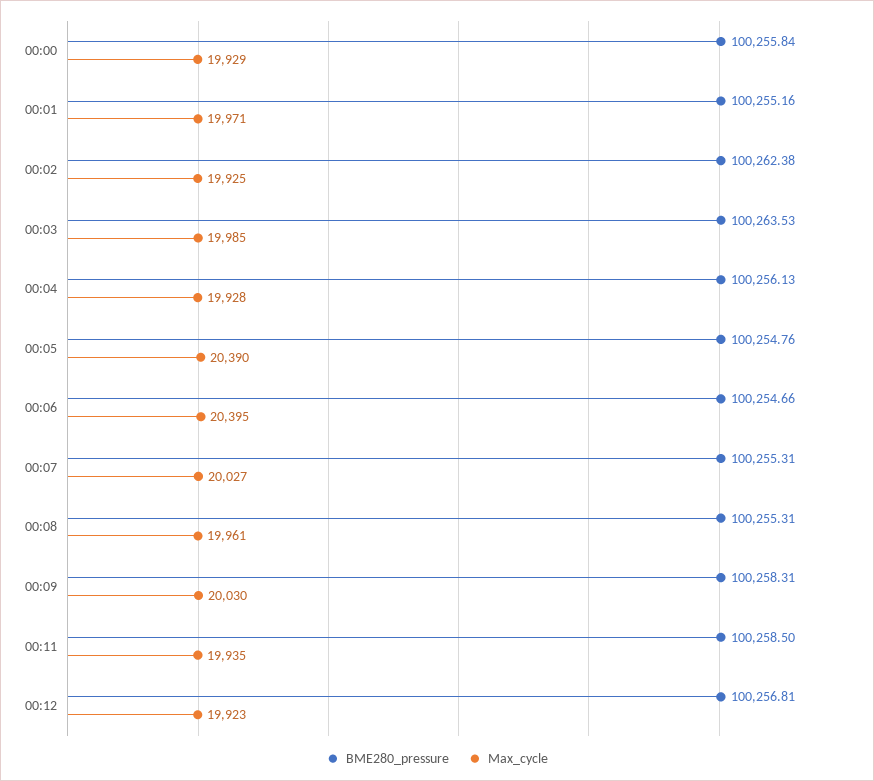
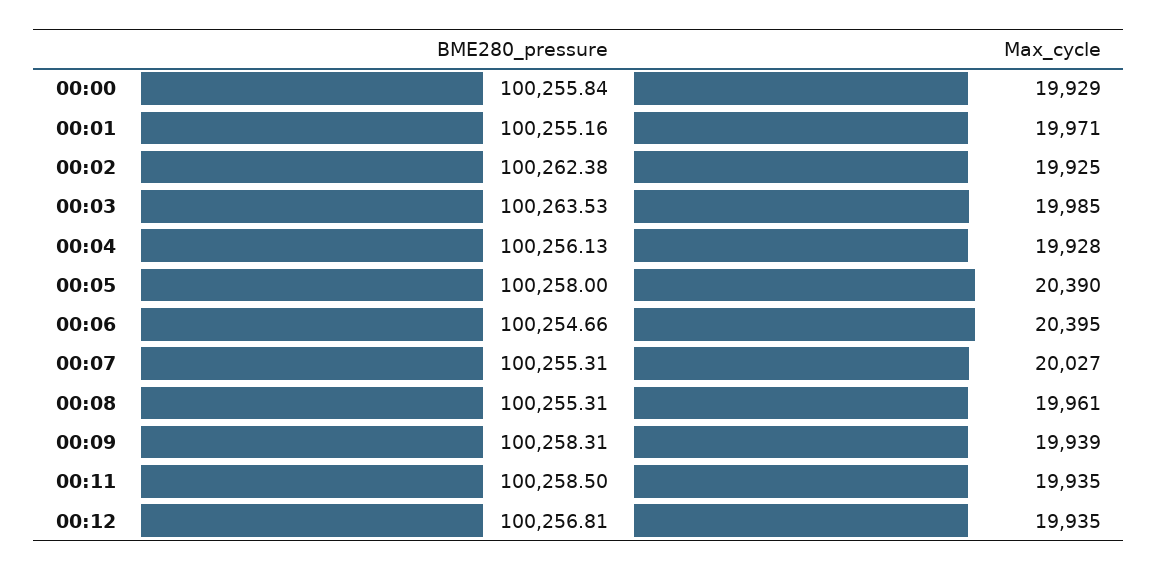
BME280_pressure, 00:05: 100254.76 -> 100258
Max_cycle, 00:09: 20030 -> 19939
Max_cycle, 00:12: 19923 -> 19935

